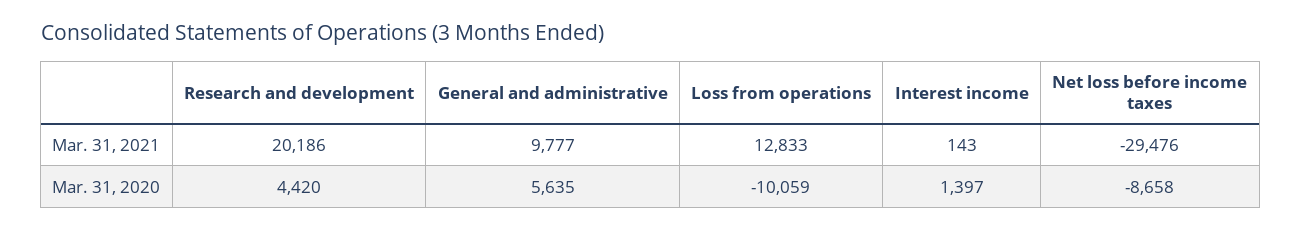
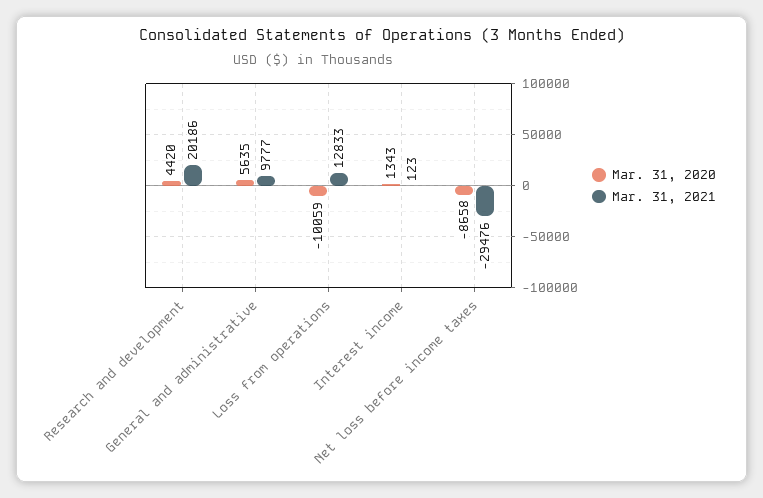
Mar. 31, 2021, Interest income: 143 -> 123
Mar. 31, 2020, Interest income: 1397 -> 1343

